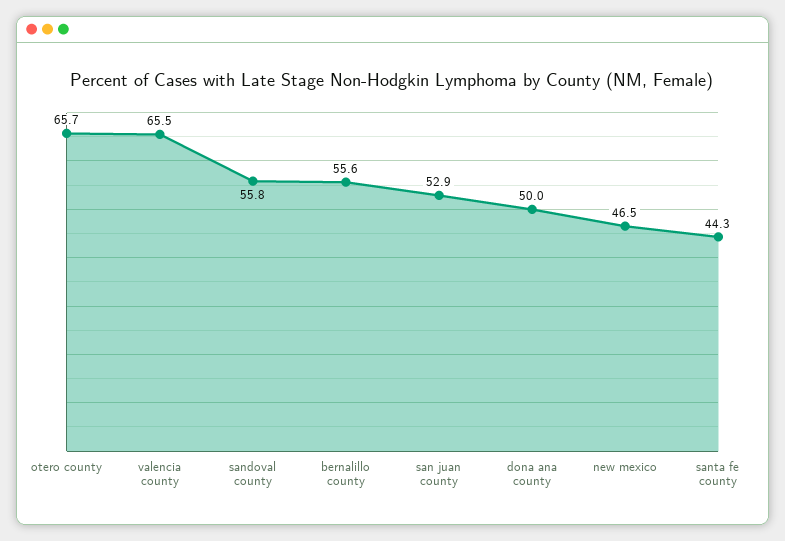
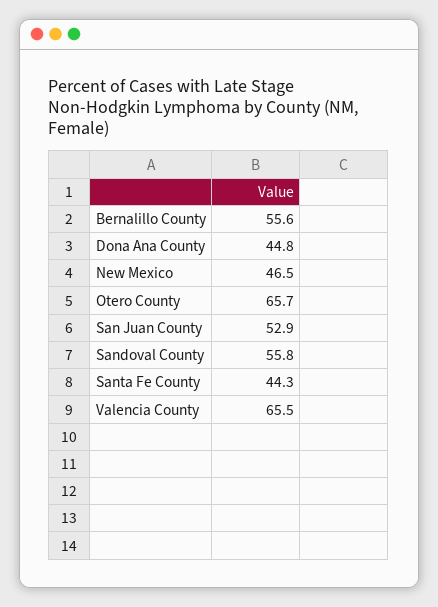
dona ana county: 50 -> 44.8

